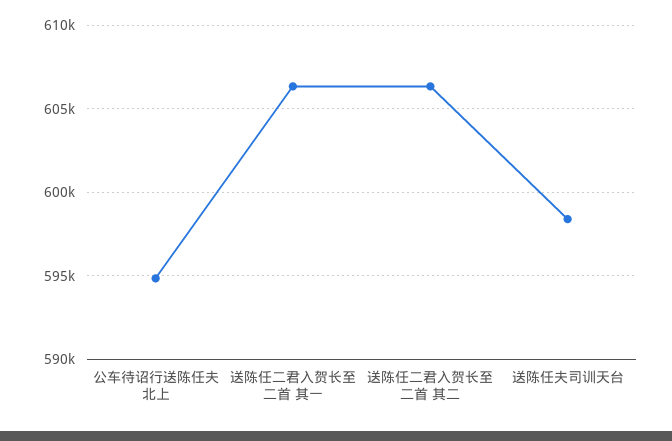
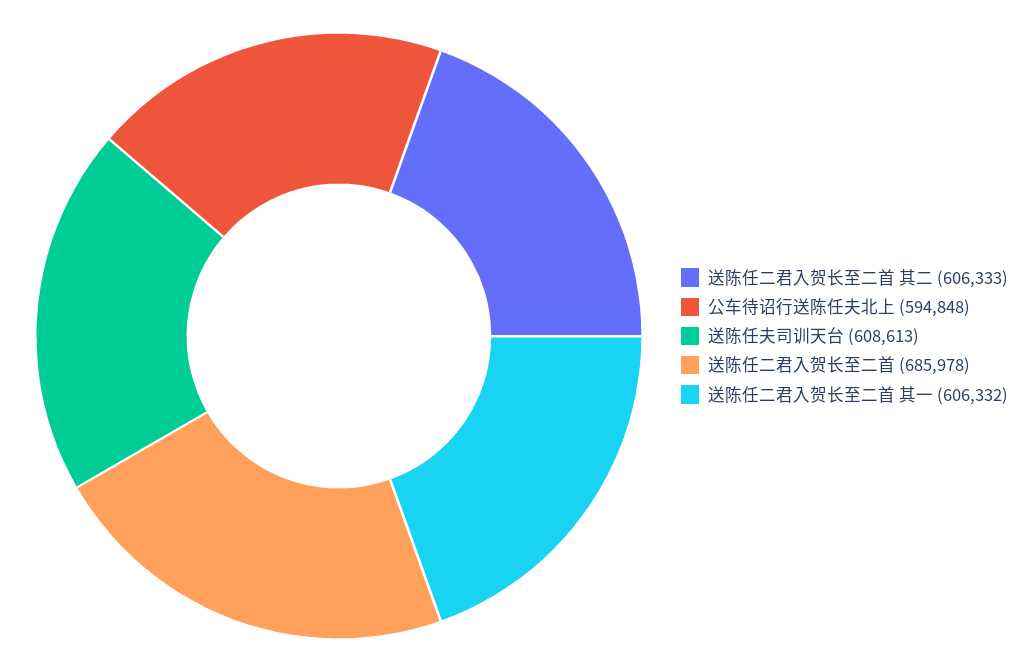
送陈任夫司训天台: 598500 -> 608613
送陈任二君入贺长至二首: none -> 685978

